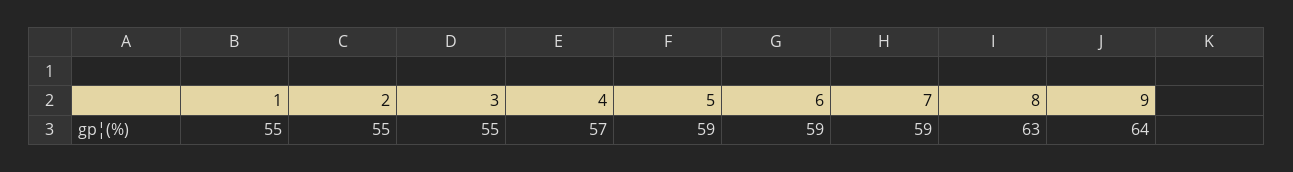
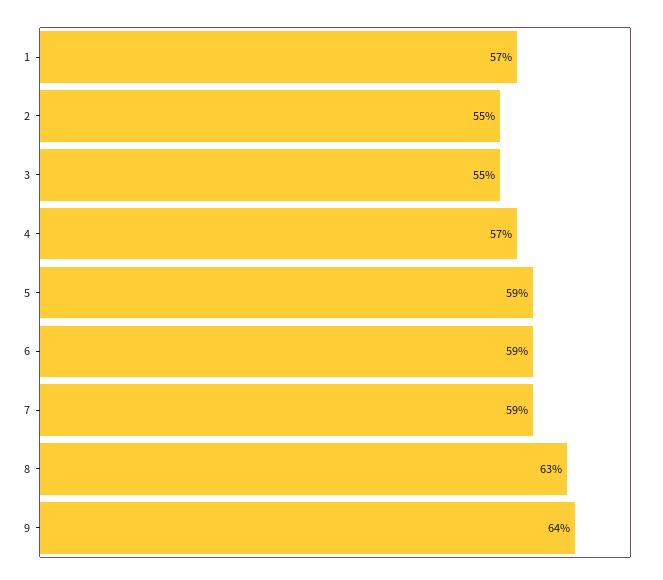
1: 55 -> 57

